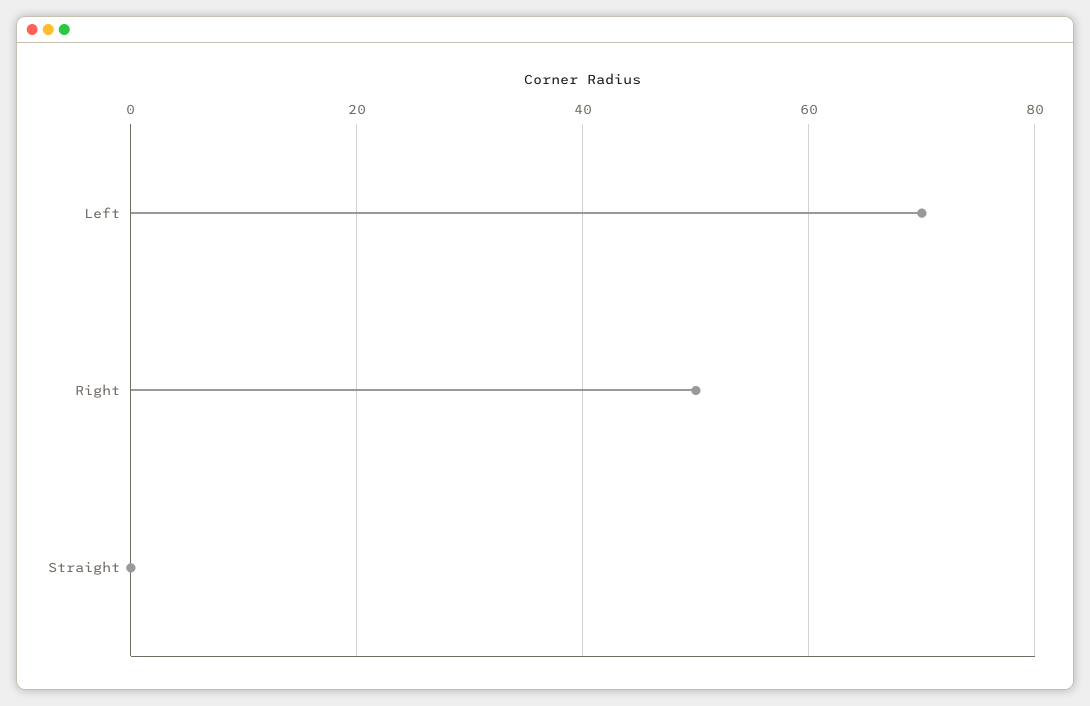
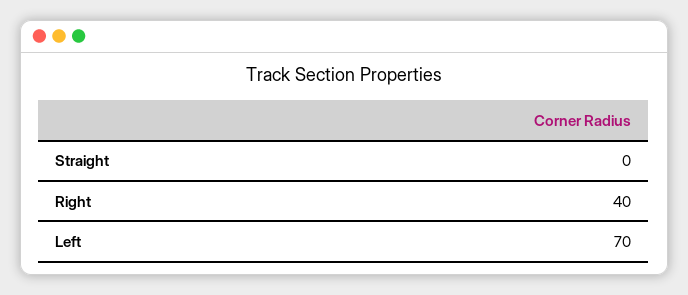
Right: 50 -> 40

